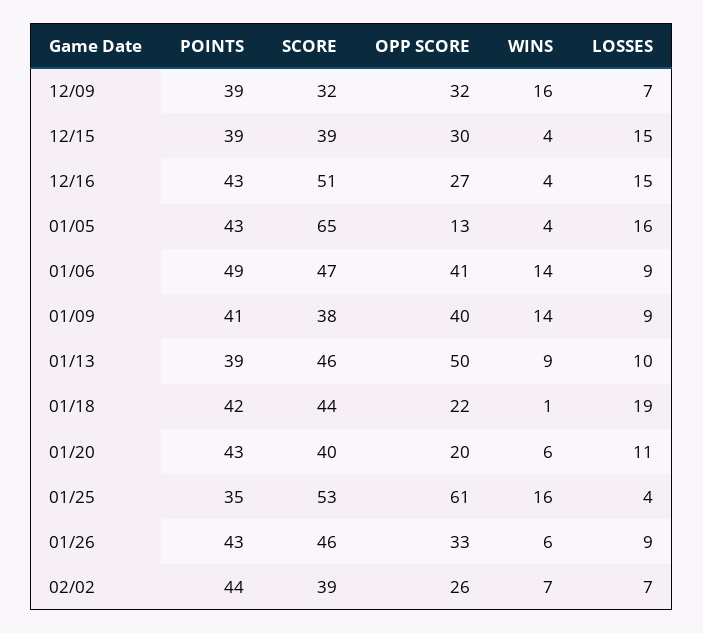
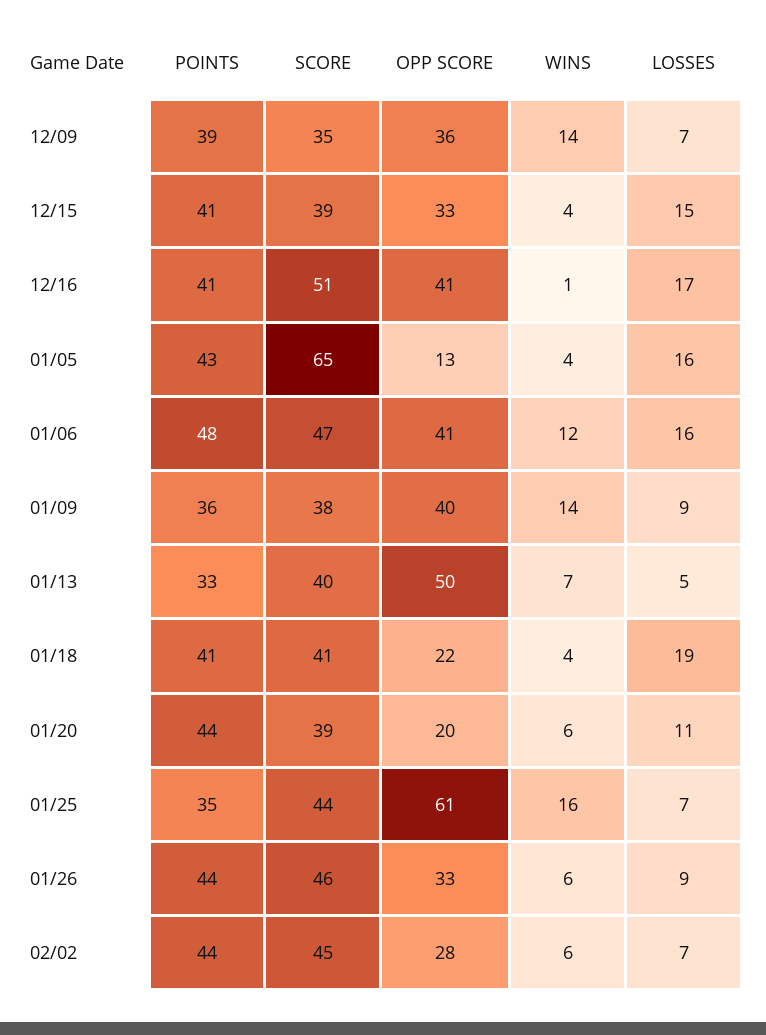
SCORE, 12/09: 32 -> 35
OPP SCORE, 12/09: 32 -> 36
WINS, 12/09: 16 -> 14
POINTS, 12/15: 39 -> 41
OPP SCORE, 12/15: 30 -> 33
POINTS, 12/16: 43 -> 41
OPP SCORE, 12/16: 27 -> 41
WINS, 12/16: 4 -> 1
LOSSES, 12/16: 15 -> 17
POINTS, 01/06: 49 -> 48
WINS, 01/06: 14 -> 12
LOSSES, 01/06: 9 -> 16
POINTS, 01/09: 41 -> 36
POINTS, 01/13: 39 -> 33
SCORE, 01/13: 46 -> 40
WINS, 01/13: 9 -> 7
LOSSES, 01/13: 10 -> 5
POINTS, 01/18: 42 -> 41
SCORE, 01/18: 44 -> 41
WINS, 01/18: 1 -> 4
POINTS, 01/20: 43 -> 44
SCORE, 01/20: 40 -> 39
SCORE, 01/25: 53 -> 44
LOSSES, 01/25: 4 -> 7
POINTS, 01/26: 43 -> 44
SCORE, 02/02: 39 -> 45
OPP SCORE, 02/02: 26 -> 28
WINS, 02/02: 7 -> 6

